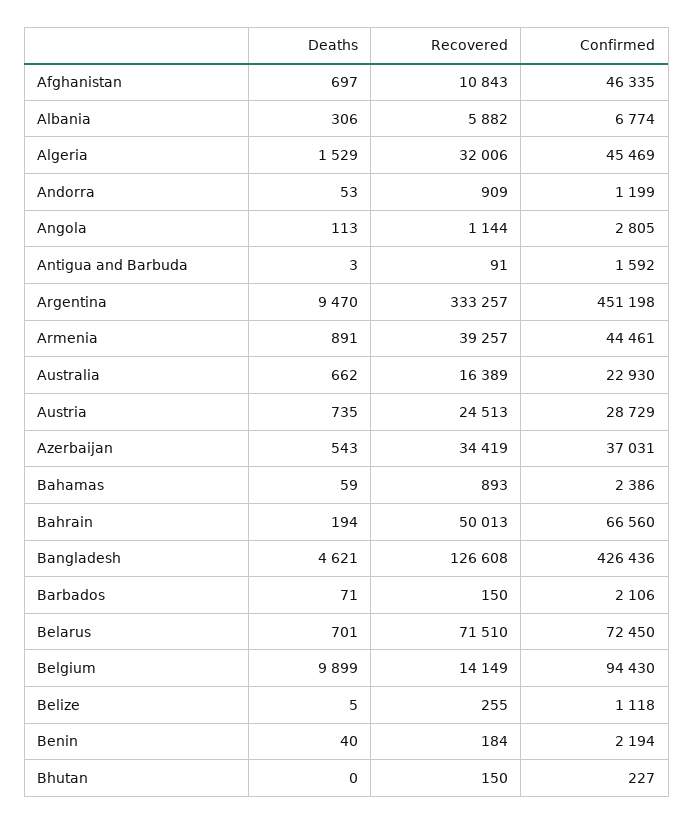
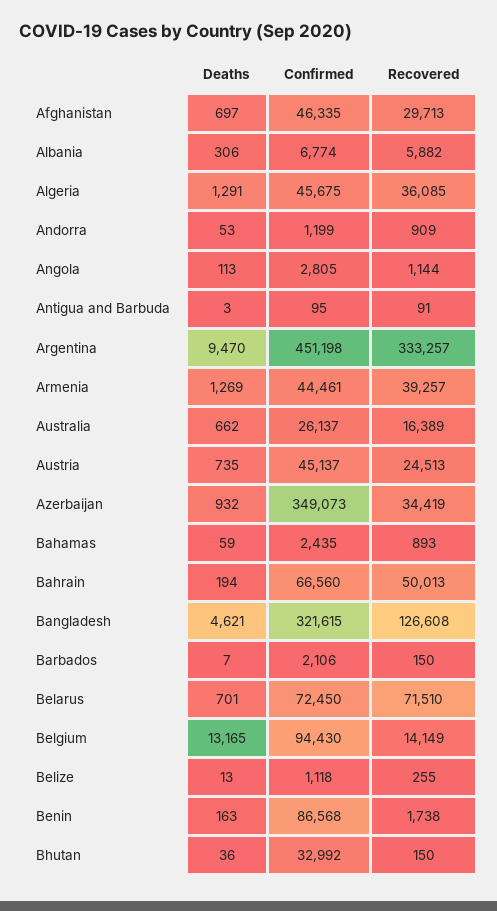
Recovered, Afghanistan: 10843 -> 29713
Deaths, Algeria: 1529 -> 1291
Recovered, Algeria: 32006 -> 36085
Confirmed, Algeria: 45469 -> 45675
Confirmed, Antigua and Barbuda: 1592 -> 95
Deaths, Armenia: 891 -> 1269
Confirmed, Australia: 22930 -> 26137
Confirmed, Austria: 28729 -> 45137
Deaths, Azerbaijan: 543 -> 932
Confirmed, Azerbaijan: 37031 -> 349073
Confirmed, Bahamas: 2386 -> 2435
Confirmed, Bangladesh: 426436 -> 321615
Deaths, Barbados: 71 -> 7
Deaths, Belgium: 9899 -> 13165
Deaths, Belize: 5 -> 13
Deaths, Benin: 40 -> 163
Recovered, Benin: 184 -> 1738
Confirmed, Benin: 2194 -> 86568
Deaths, Bhutan: 0 -> 36
Confirmed, Bhutan: 227 -> 32992

